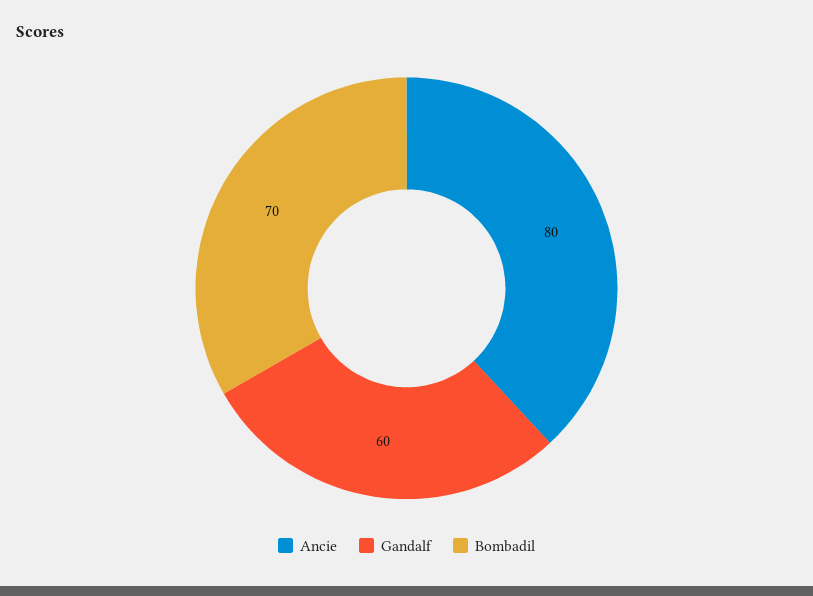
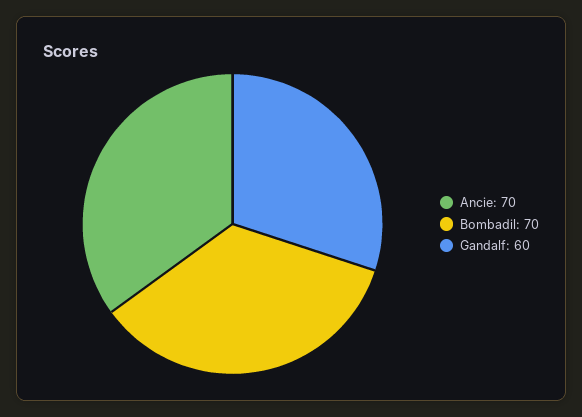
Ancie: 80 -> 70

